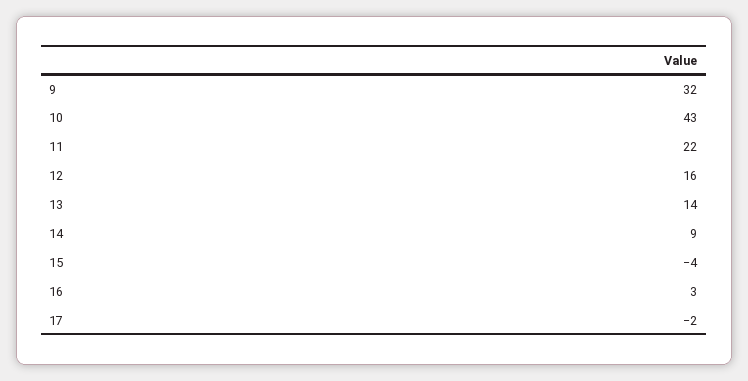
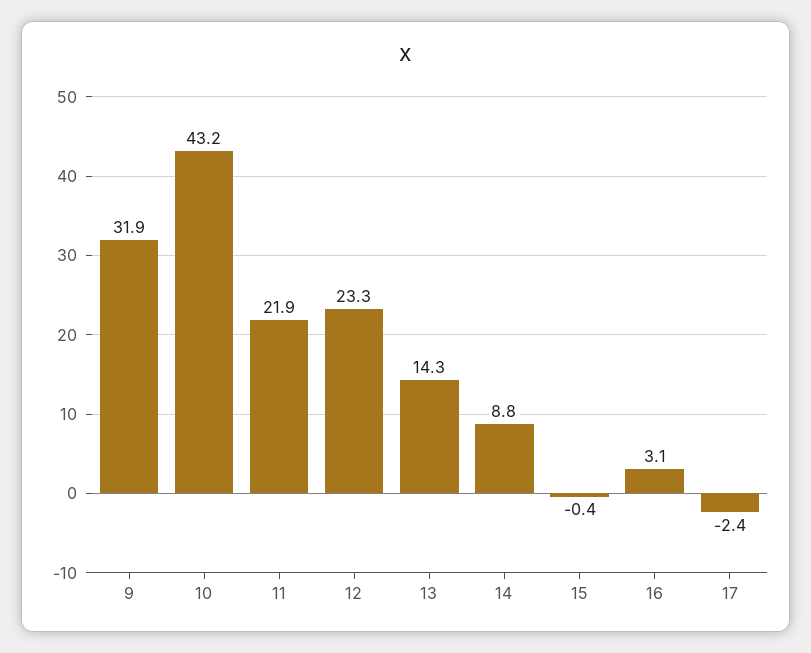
12: 16 -> 23.3
15: -4 -> -0.4

